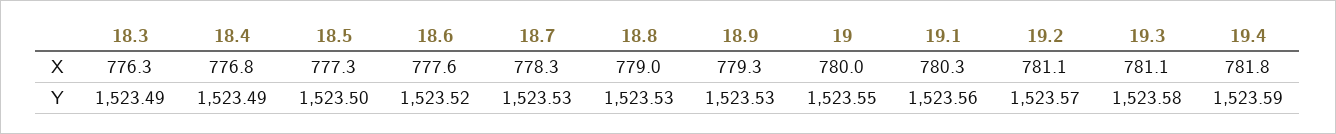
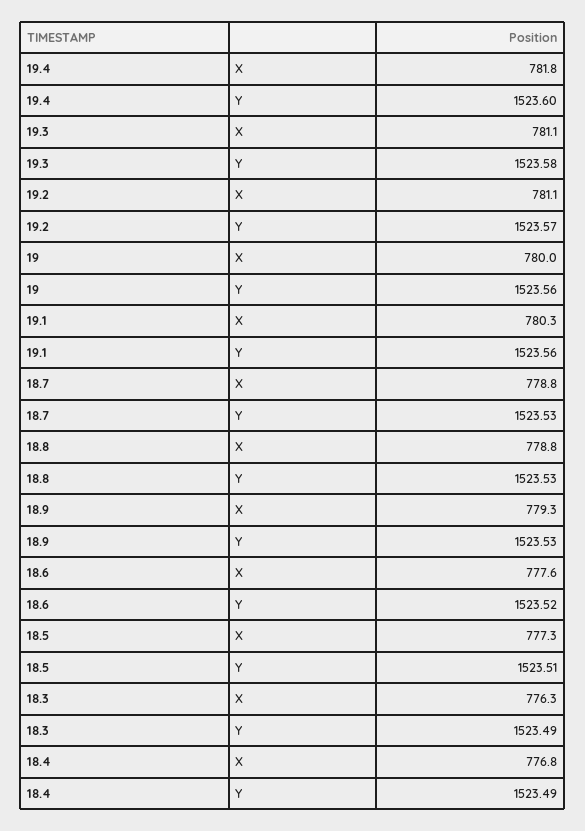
18.7, X: 778.3 -> 778.8
18.8, X: 779 -> 778.8
18.5, Y: 1523.5 -> 1523.51
19, Y: 1523.55 -> 1523.56
19.4, Y: 1523.59 -> 1523.6

